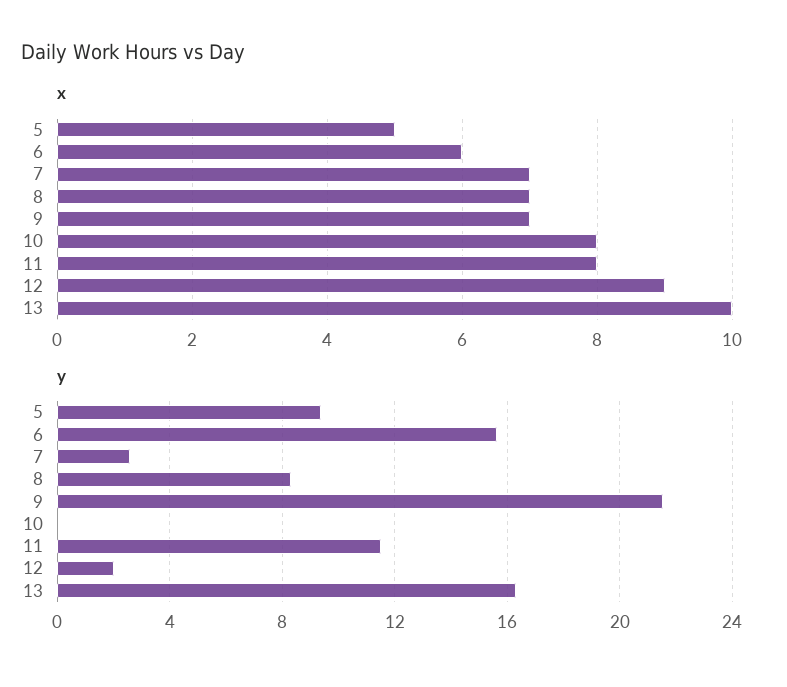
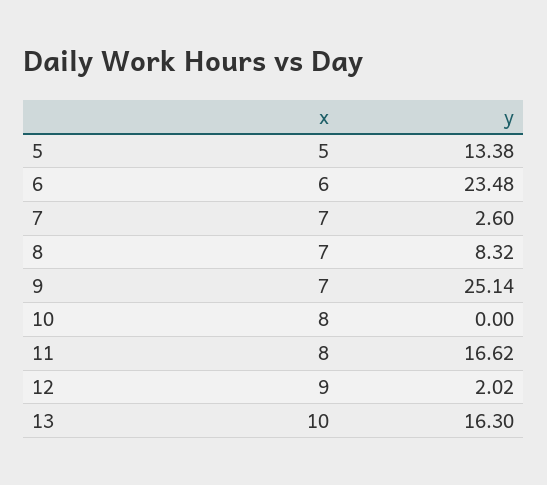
y, 5: 9.5 -> 13.38
y, 6: 15.5 -> 23.48
y, 9: 21.5 -> 25.14
y, 11: 11.5 -> 16.62

